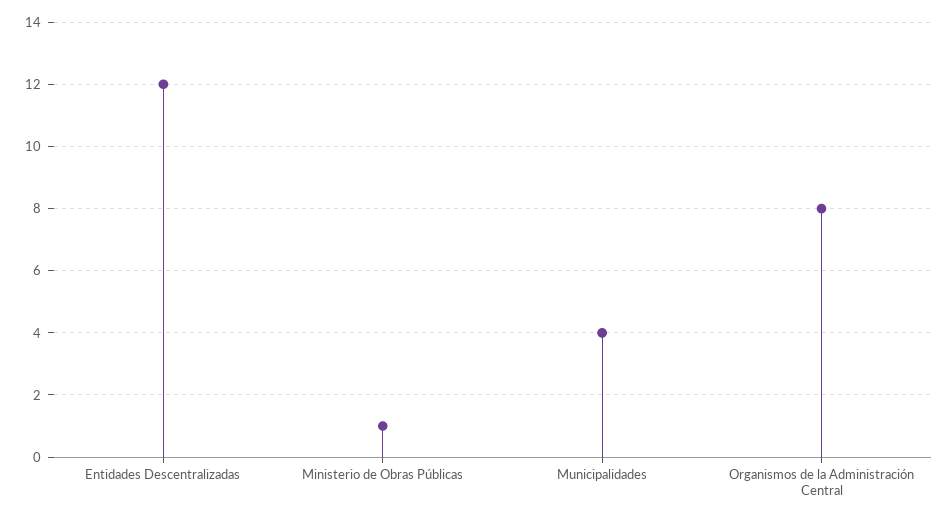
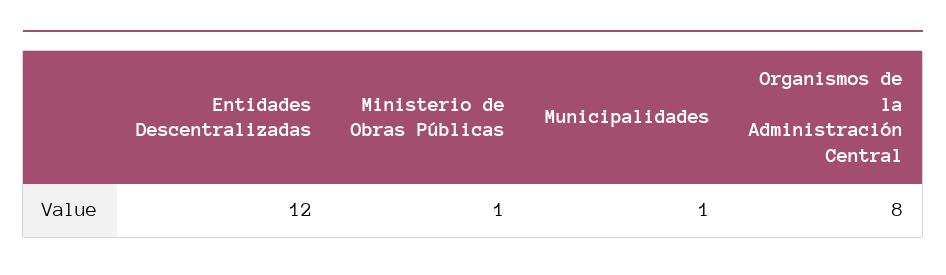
Municipalidades: 4 -> 1

